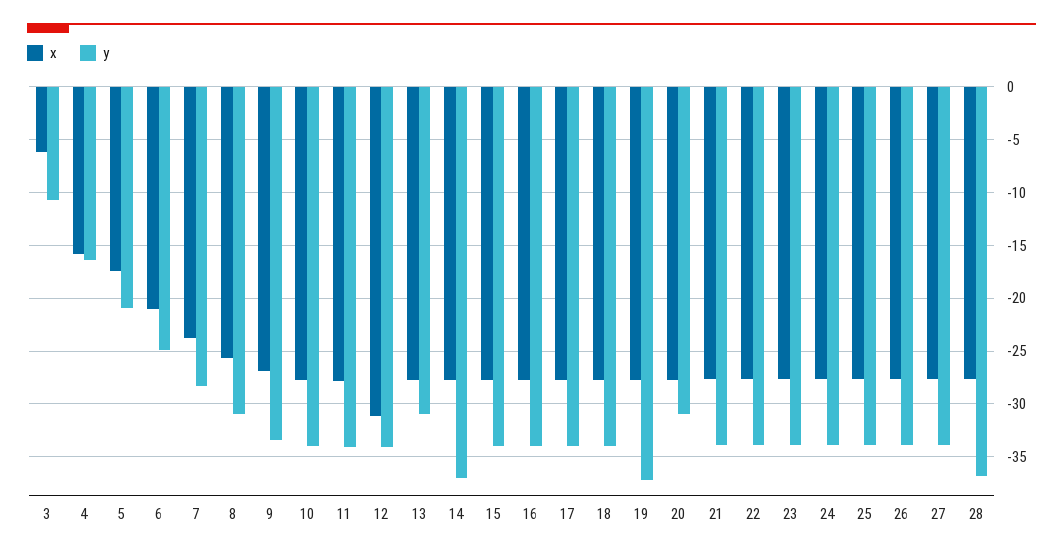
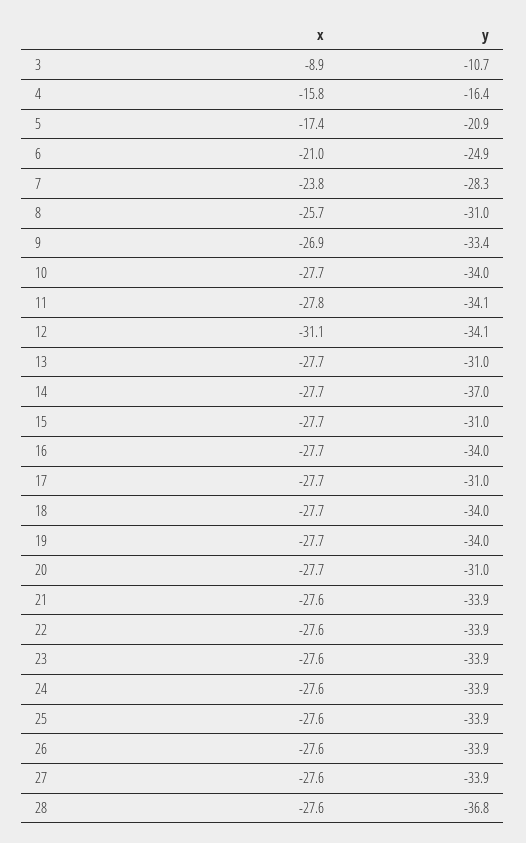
x, 3: -6 -> -8.9
y, 15: -34 -> -31
y, 17: -34 -> -31
y, 19: -37 -> -34

